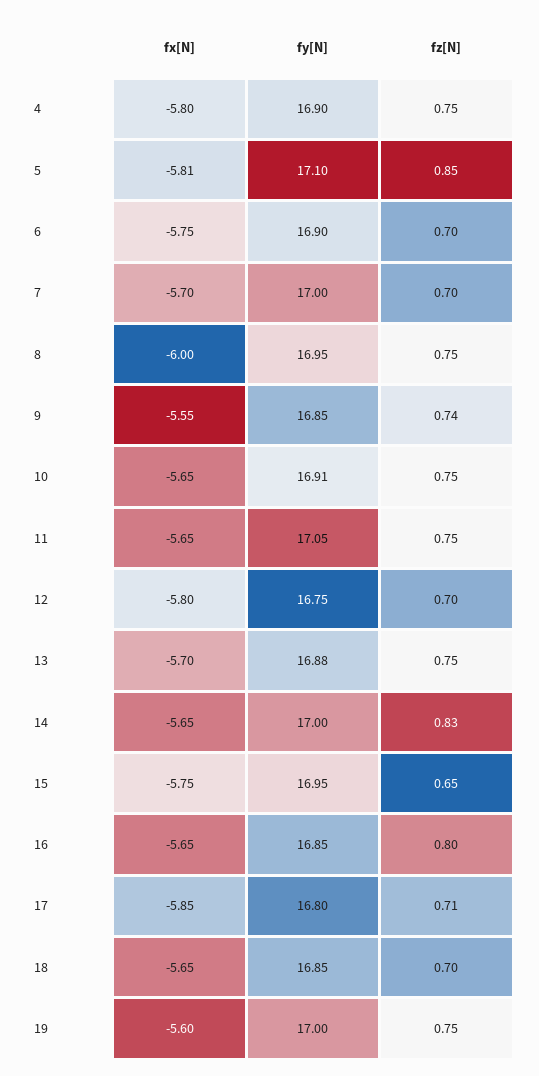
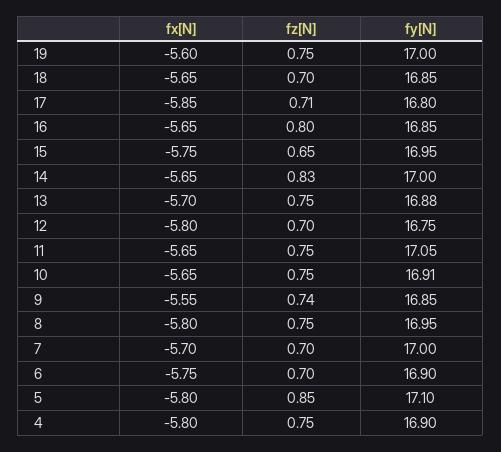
fx[N], 5: -5.81 -> -5.8
fx[N], 8: -6 -> -5.8

